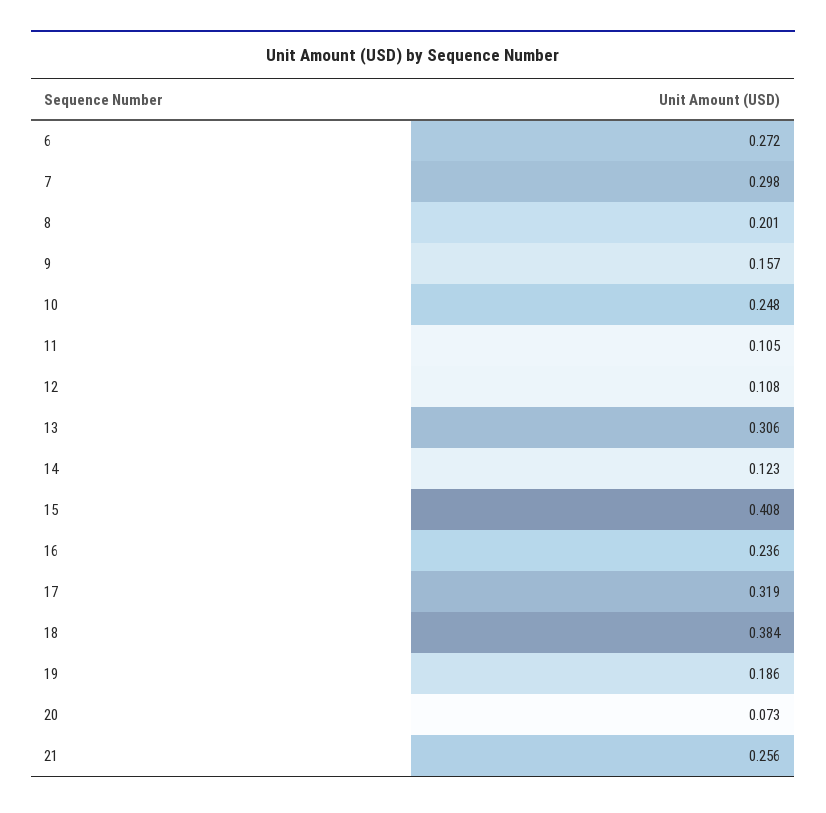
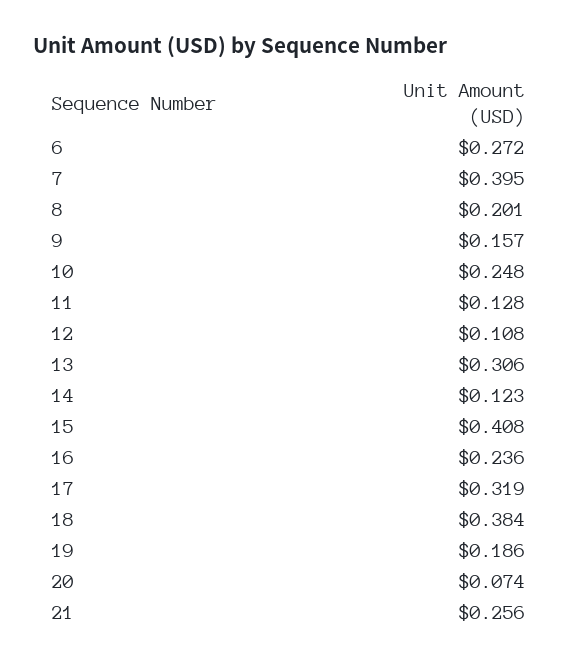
7: 0.298 -> 0.395
11: 0.105 -> 0.128
20: 0.073 -> 0.074

